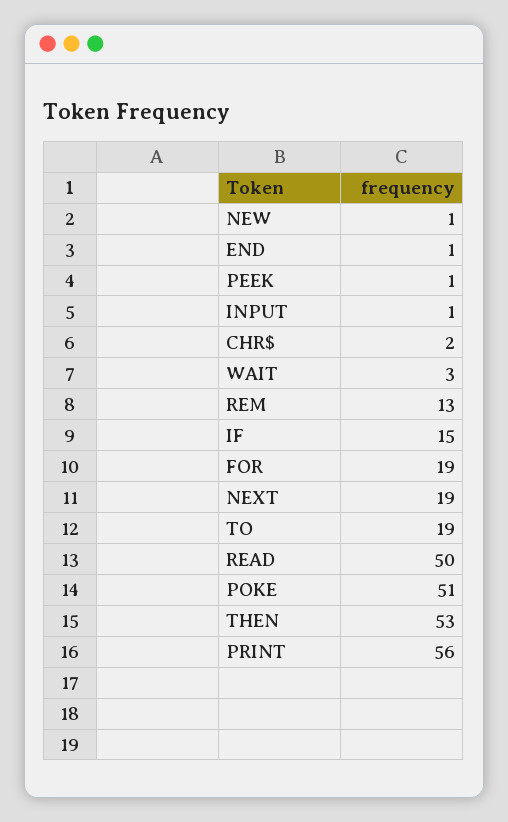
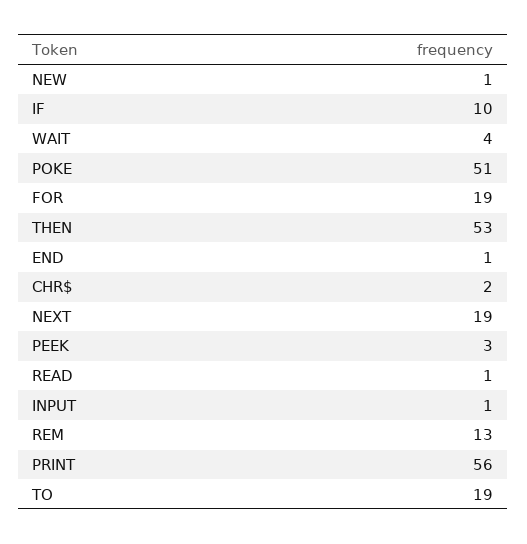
PEEK: 1 -> 3
WAIT: 3 -> 4
IF: 15 -> 10
READ: 50 -> 1

